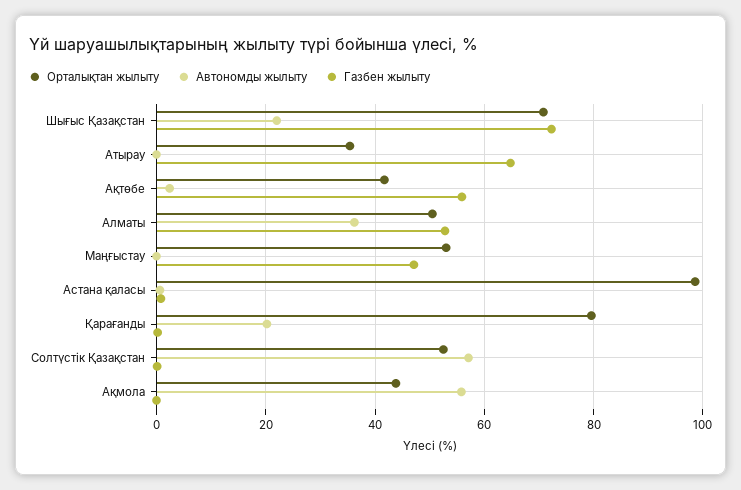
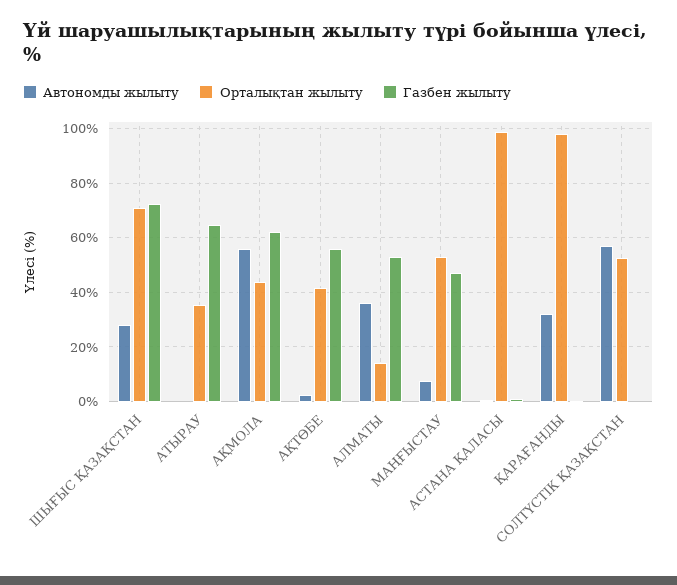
Автономды жылыту, Шығыс Қазақстан: 22 -> 27.5
Орталықтан жылыту, Алматы: 50 -> 15
Автономды жылыту, Маңғыстау: 0 -> 7.5
Орталықтан жылыту, Қарағанды: 80 -> 97.5
Автономды жылыту, Қарағанды: 20 -> 32.5
Газбен жылыту, Ақмола: 0 -> 62.5

